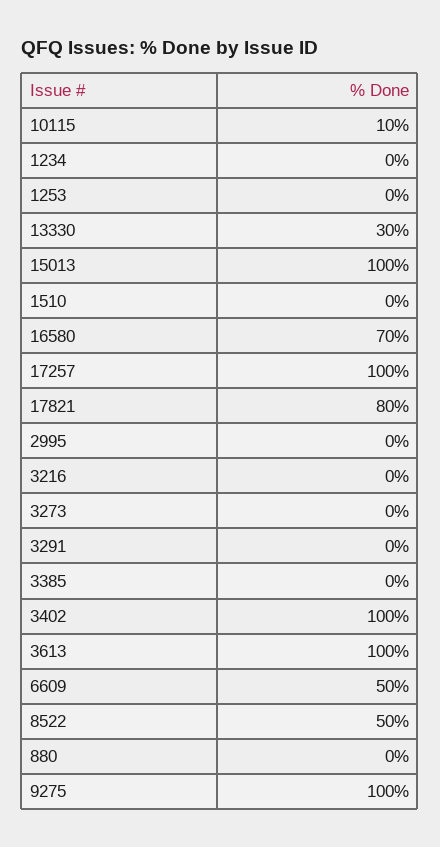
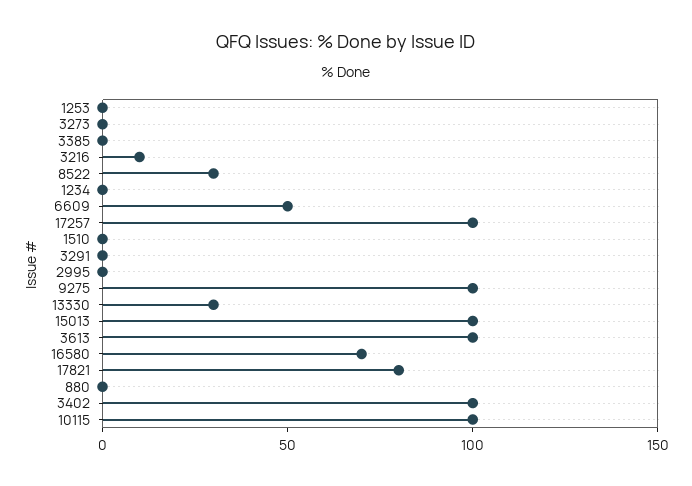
10115: 10 -> 100
3216: 0 -> 10
8522: 50 -> 30

